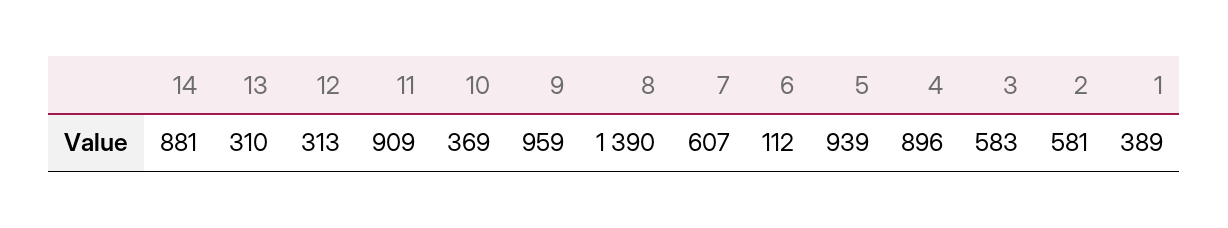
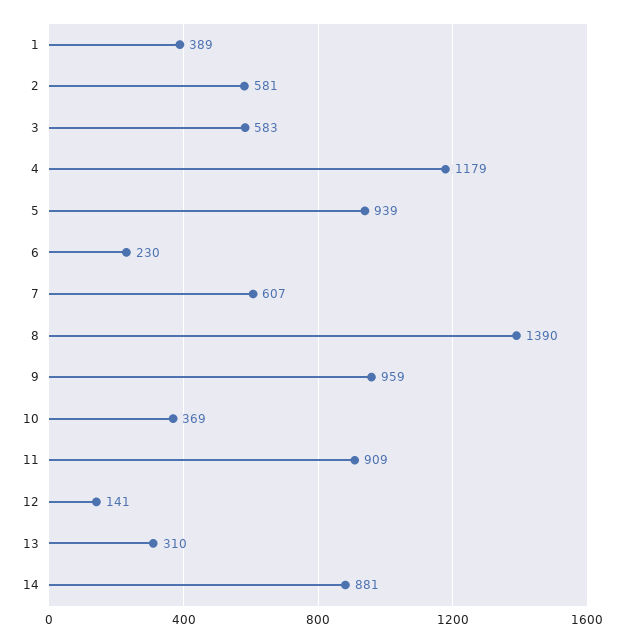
12: 313 -> 141
6: 112 -> 230
4: 896 -> 1179

